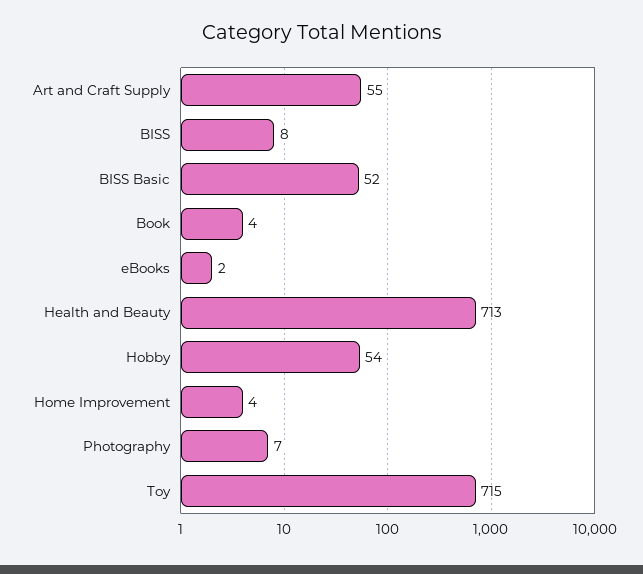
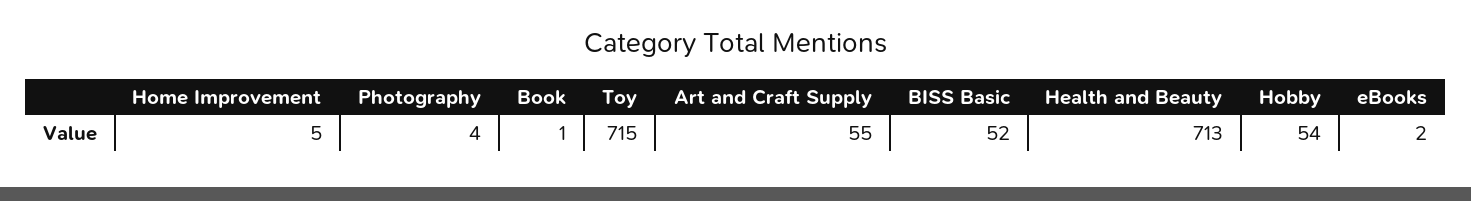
BISS: 8 -> none
Book: 4 -> 1
Home Improvement: 4 -> 5
Photography: 7 -> 4

